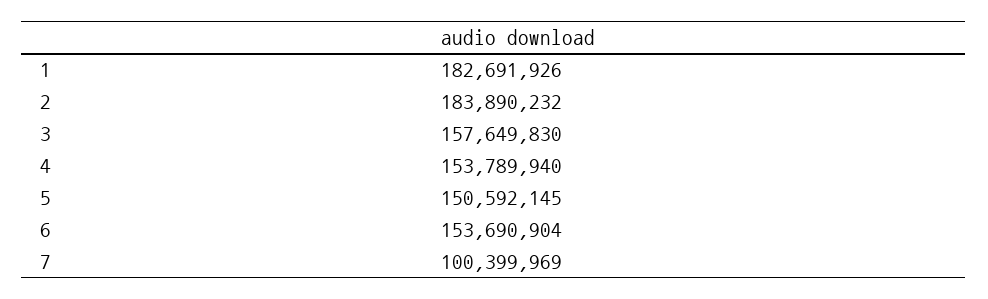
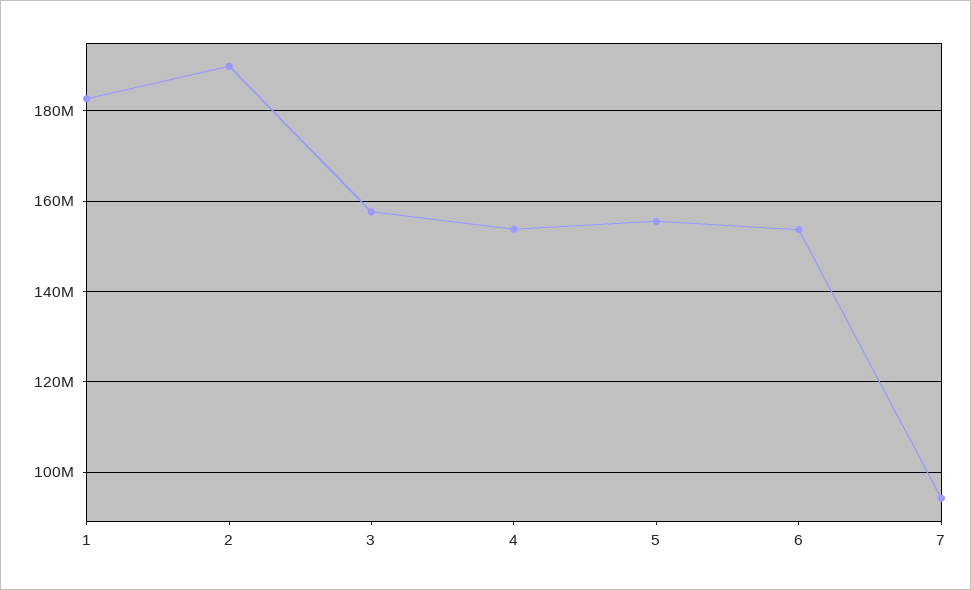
2: 183890232 -> 190000000
5: 150592145 -> 156000000
7: 100399969 -> 94000000

